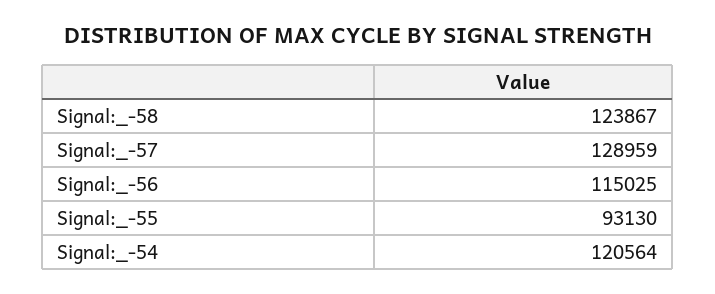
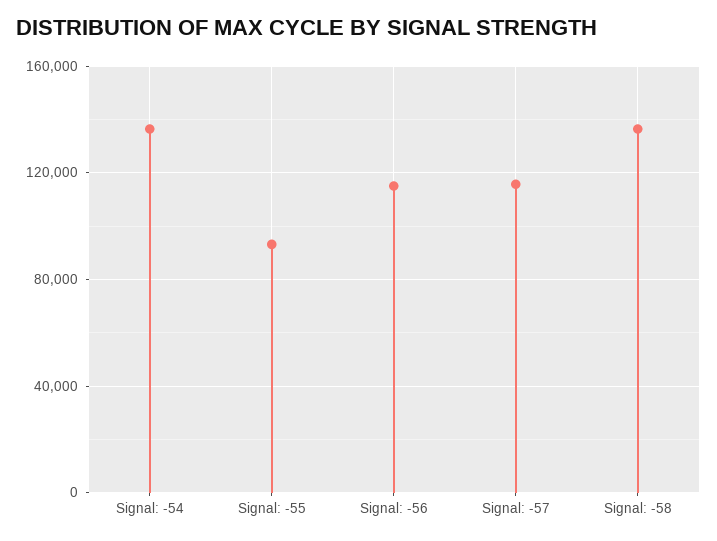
Signal:_-58: 123867 -> 135000
Signal:_-57: 128959 -> 115000
Signal:_-54: 120564 -> 135000

